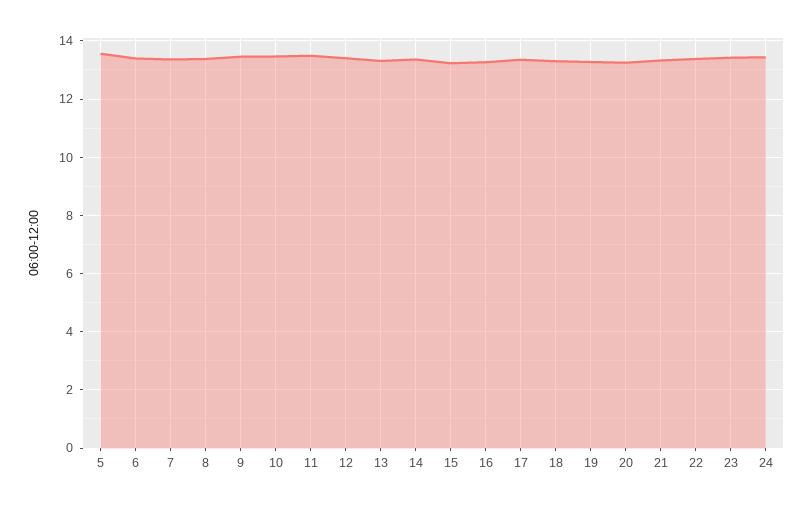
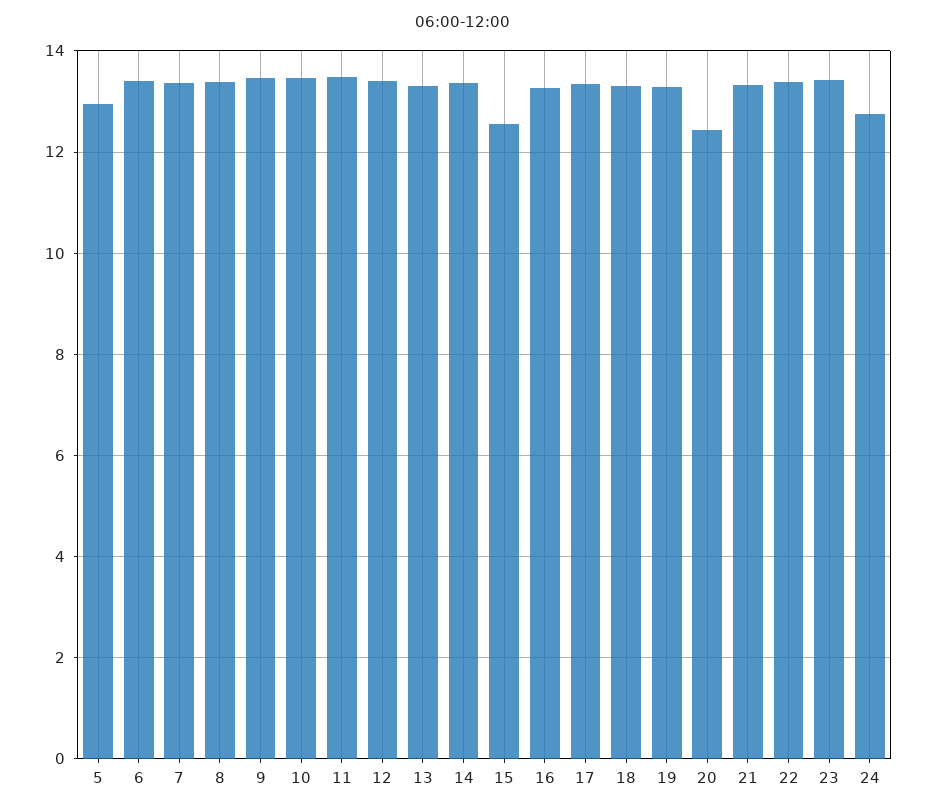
5: 13.5 -> 13
15: 13.25 -> 12.6
20: 13.25 -> 12.4
24: 13.5 -> 12.8

